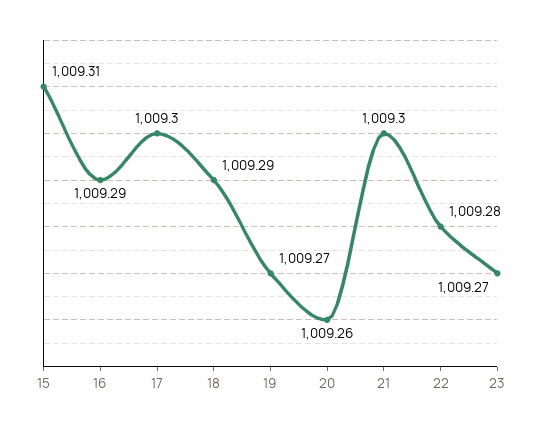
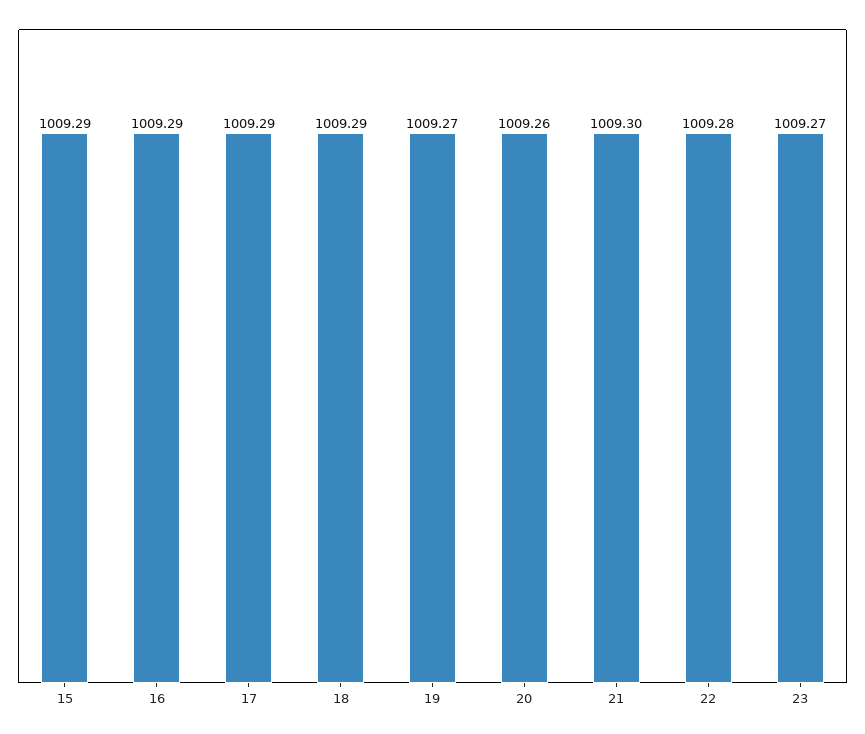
15: 1009.31 -> 1009.29
17: 1009.3 -> 1009.29

